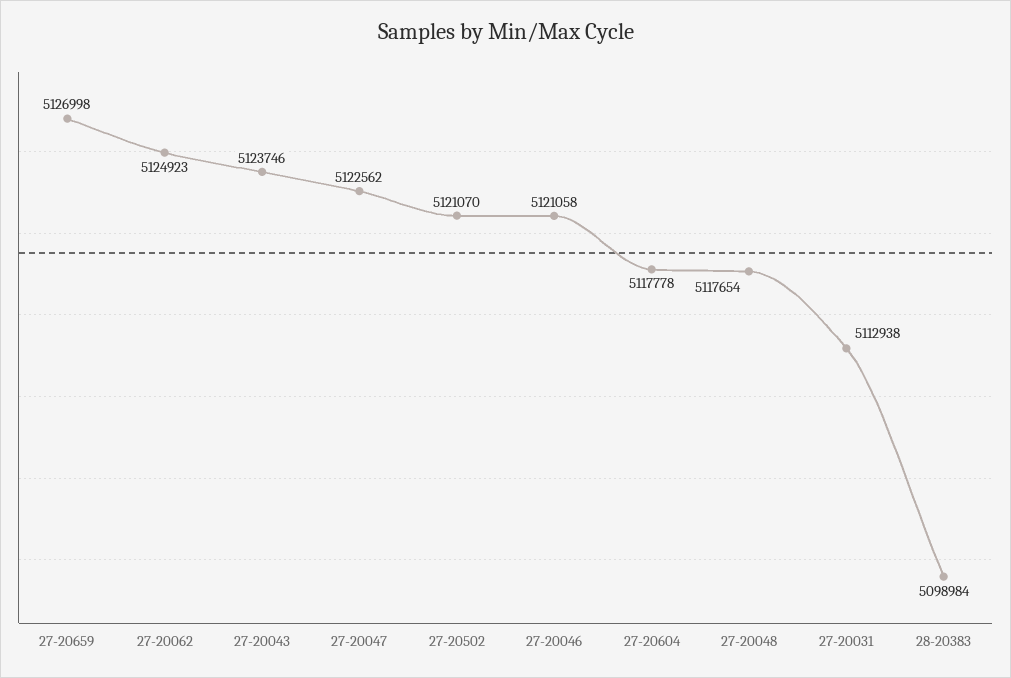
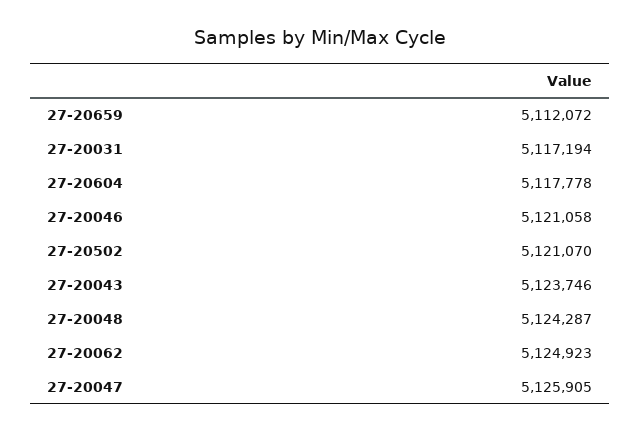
27-20659: 5126998 -> 5112072
27-20047: 5122562 -> 5125905
27-20048: 5117654 -> 5124287
27-20031: 5112938 -> 5117194
28-20383: 5098984 -> none

